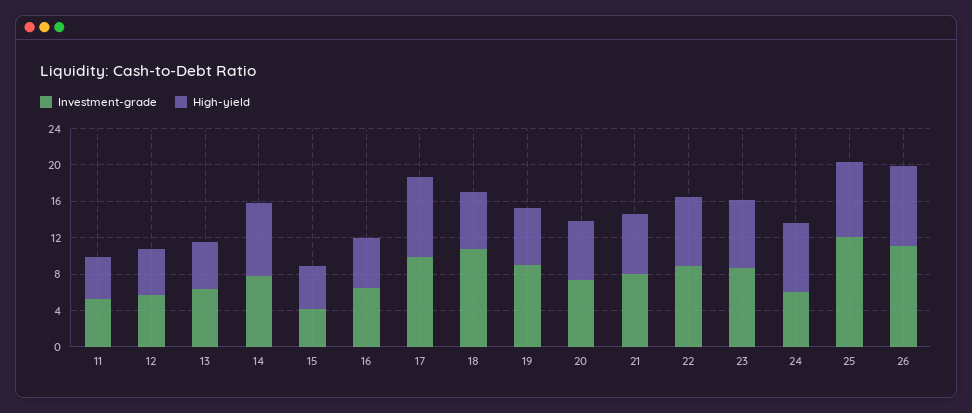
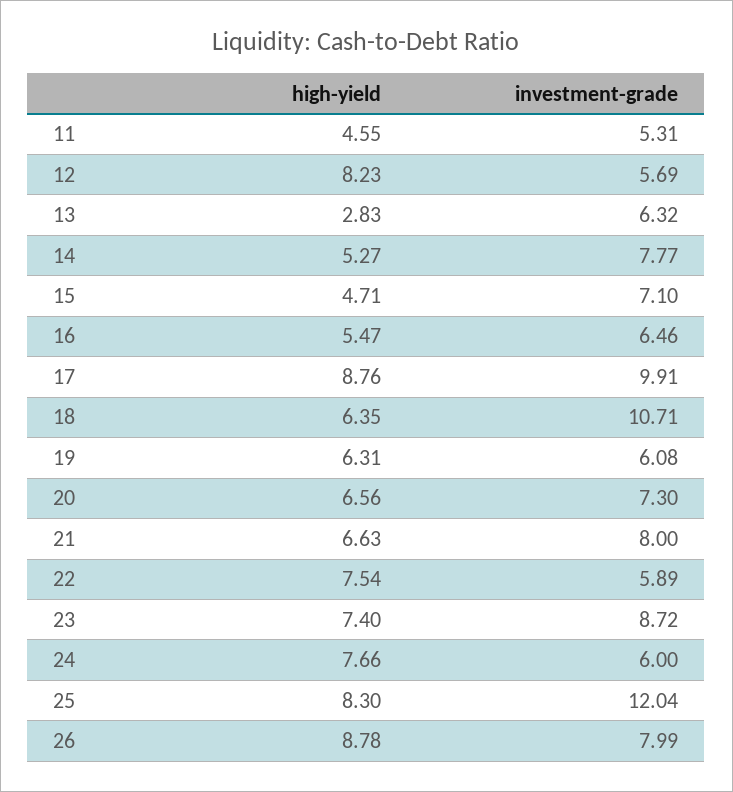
High-yield, 12: 5 -> 8.23
High-yield, 13: 5 -> 2.83
High-yield, 14: 8 -> 5.27
Investment-grade, 15: 4 -> 7.1
Investment-grade, 19: 9 -> 6.08
Investment-grade, 22: 9 -> 5.89
Investment-grade, 26: 11 -> 7.99

